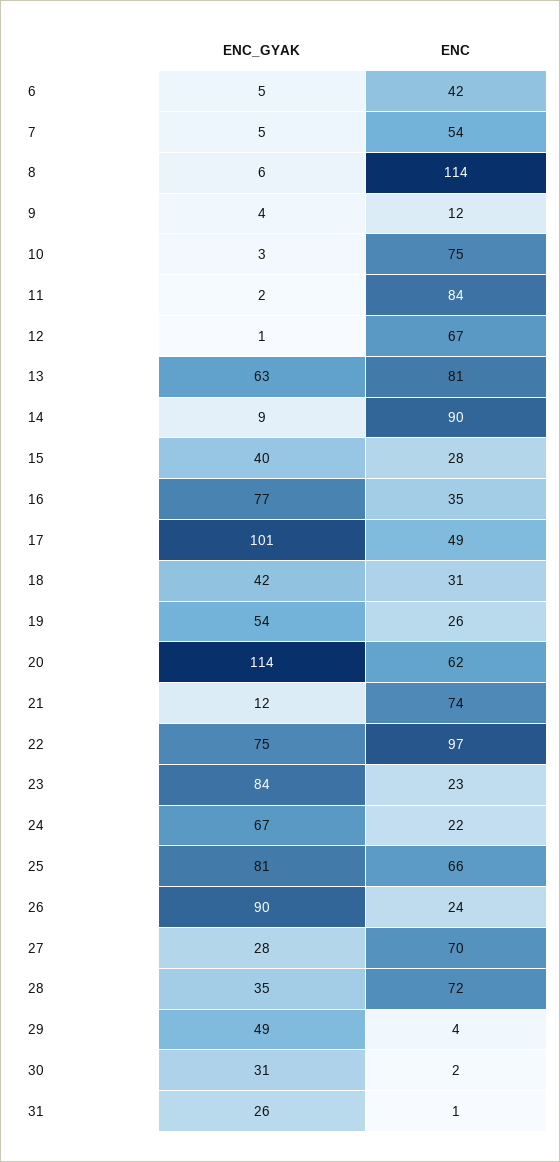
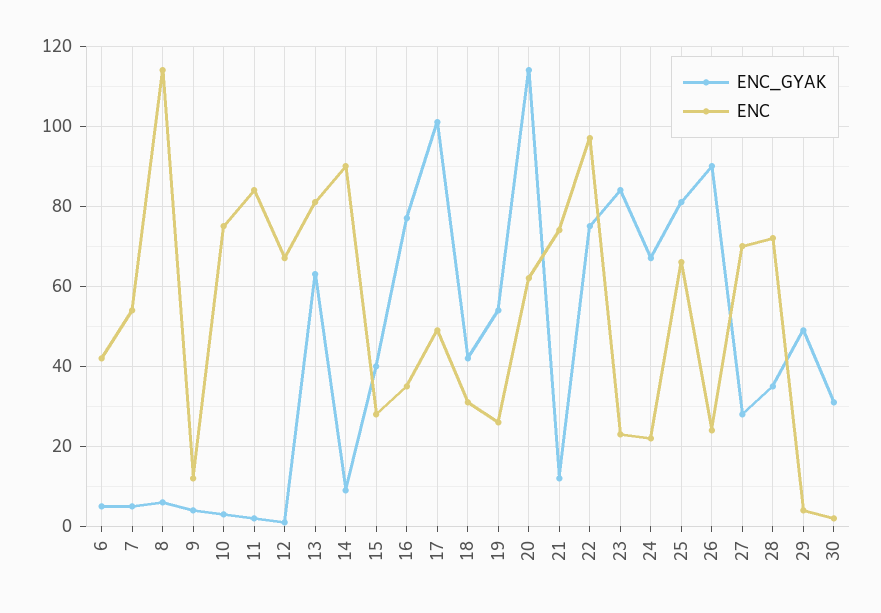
ENC_GYAK, 31: 26 -> none
ENC, 31: 1 -> none

